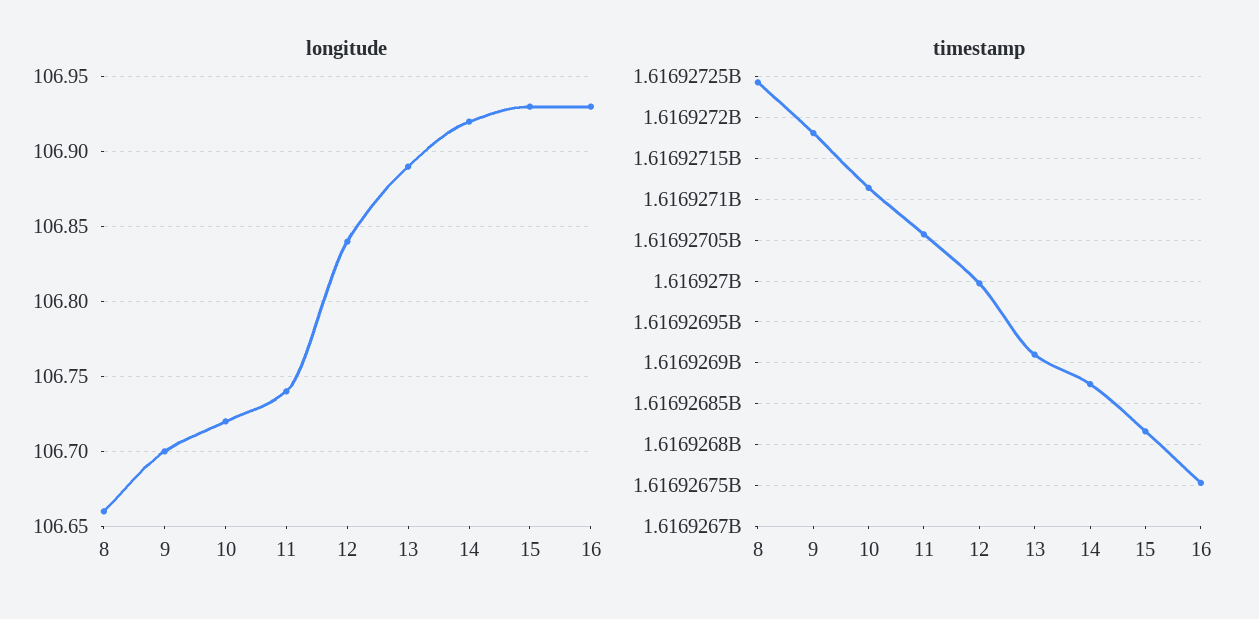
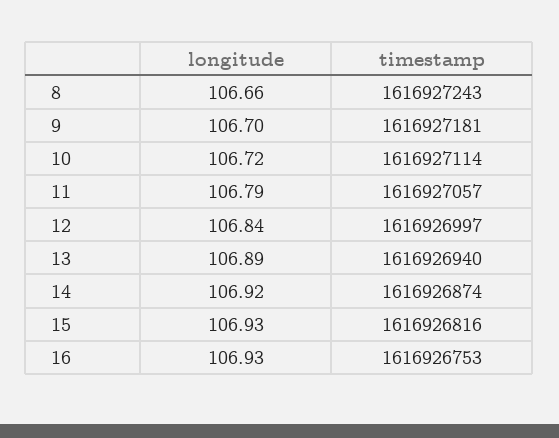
longitude, 11: 106.74 -> 106.79
timestamp, 13: 1616926910 -> 1616926940

